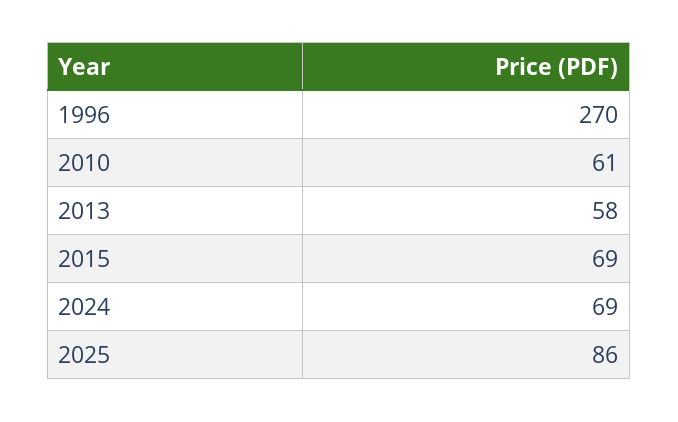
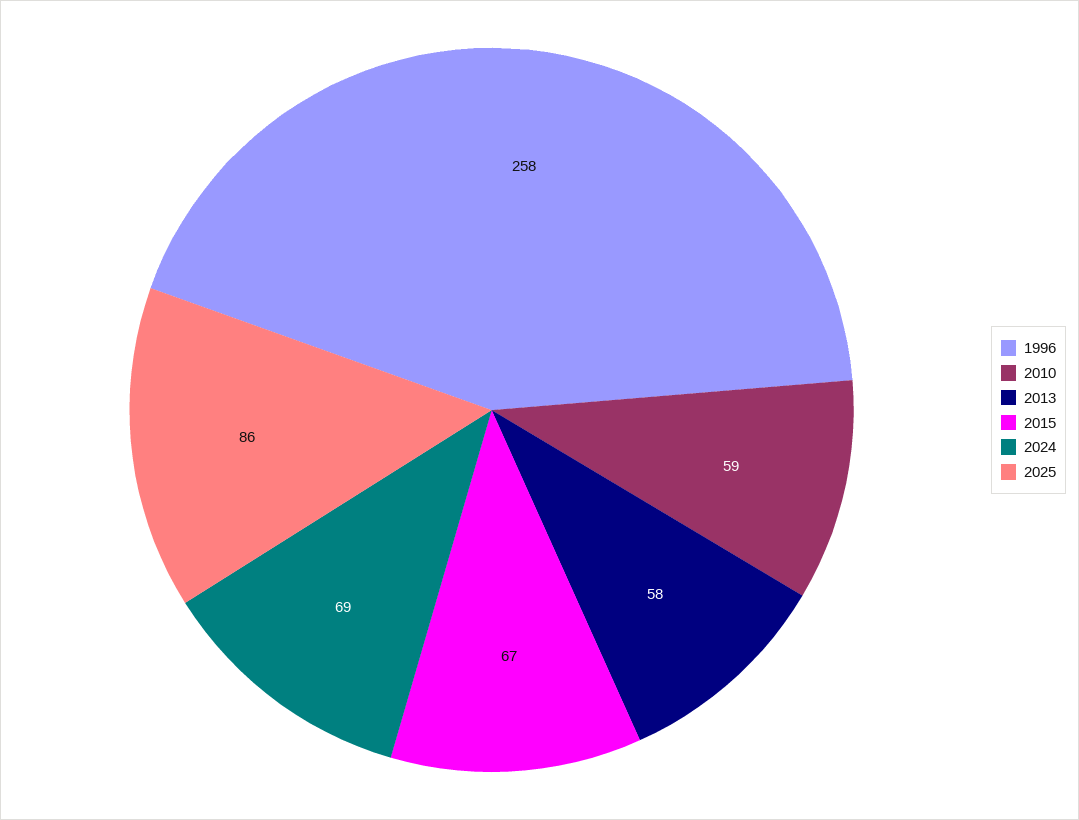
1996: 270 -> 258
2010: 61 -> 59
2015: 69 -> 67

